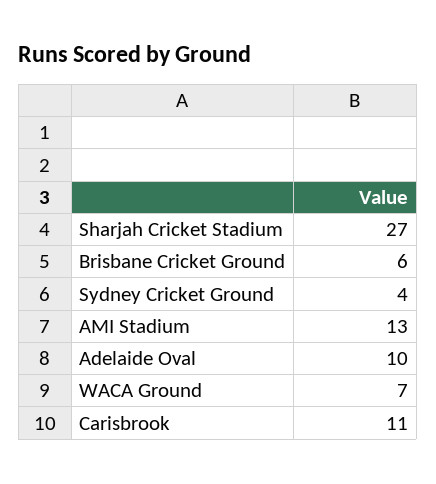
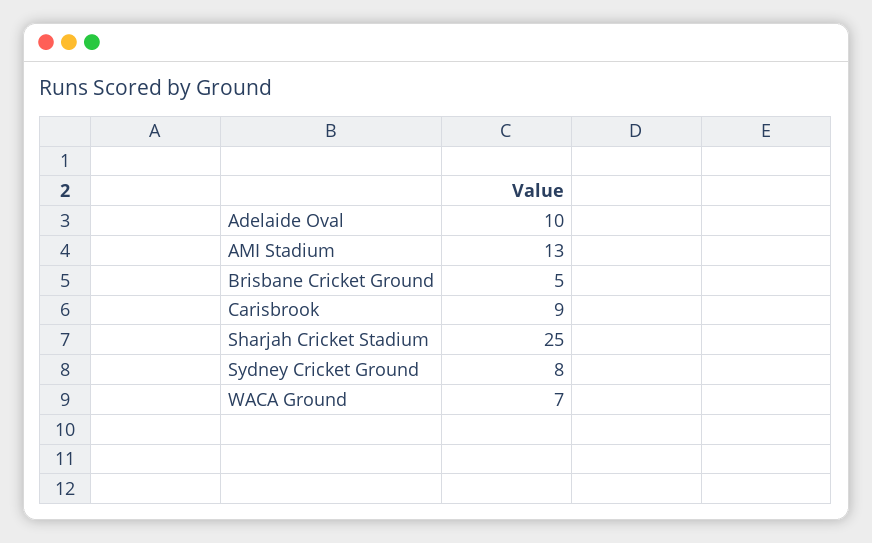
Sharjah Cricket Stadium: 27 -> 25
Brisbane Cricket Ground: 6 -> 5
Sydney Cricket Ground: 4 -> 8
Carisbrook: 11 -> 9

